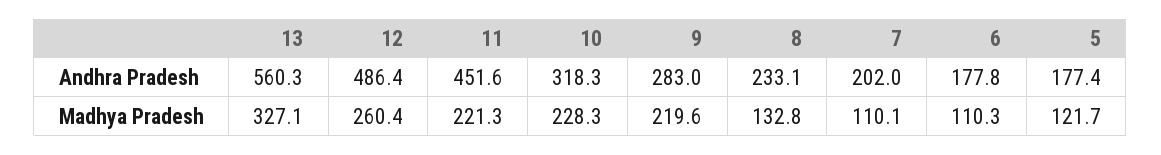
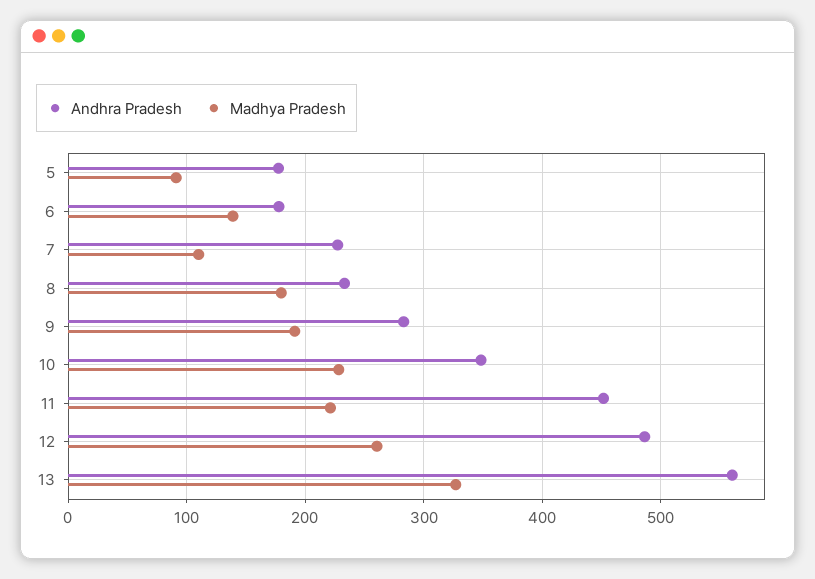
Andhra Pradesh, 10: 318.3 -> 350
Andhra Pradesh, 7: 202 -> 230
Madhya Pradesh, 9: 219.6 -> 190
Madhya Pradesh, 8: 132.8 -> 180
Madhya Pradesh, 6: 110.3 -> 140
Madhya Pradesh, 5: 121.7 -> 90

